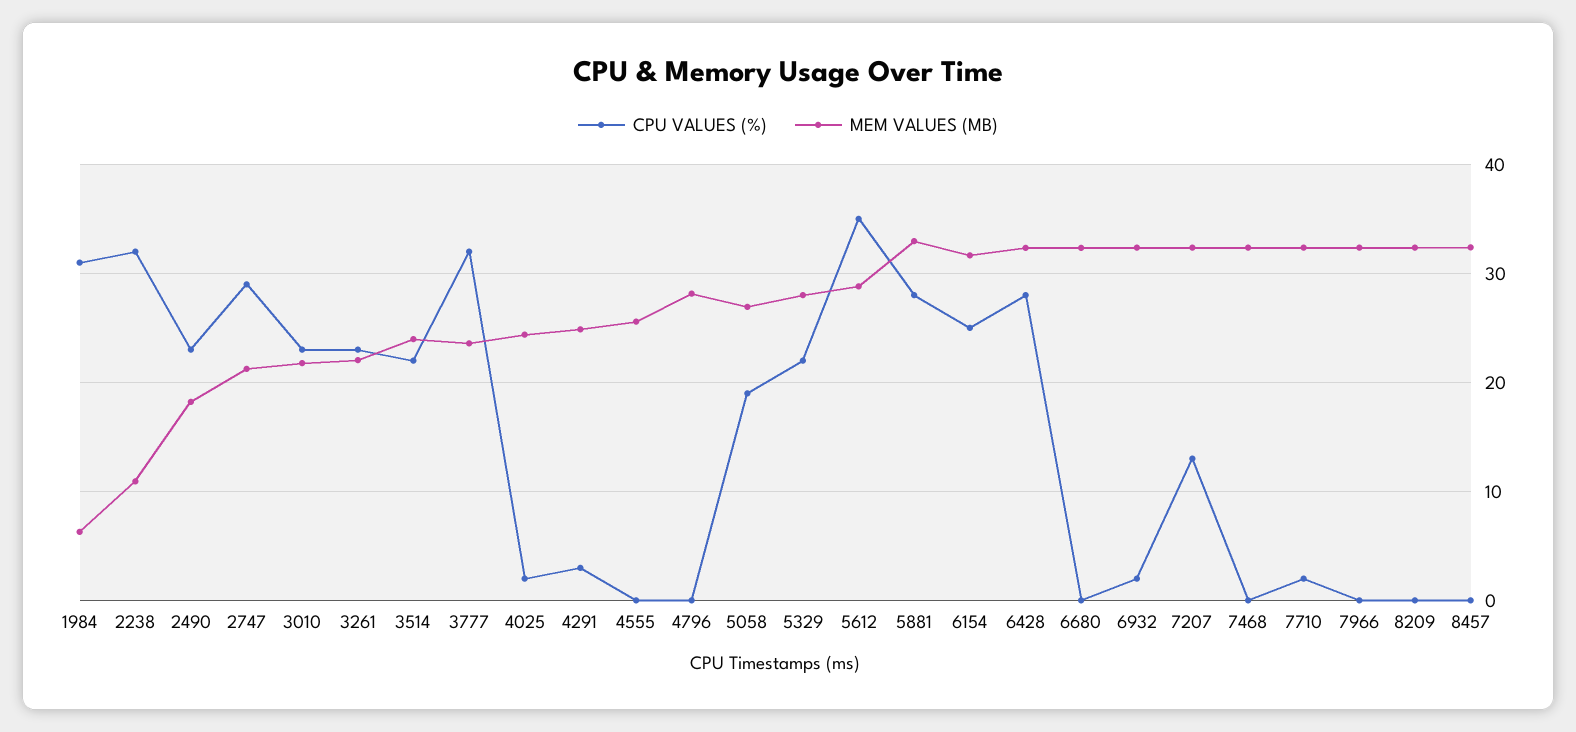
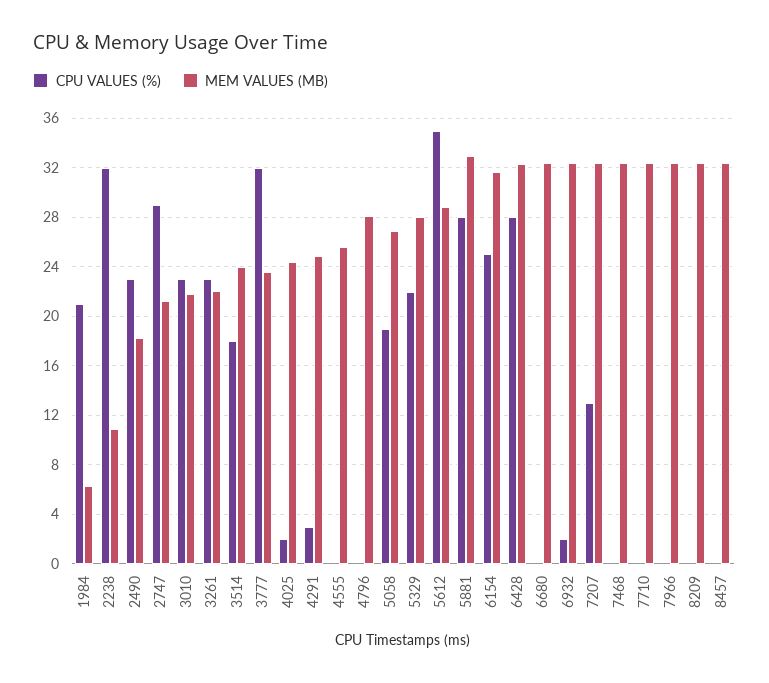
CPU VALUES (%), 1984: 31 -> 21
CPU VALUES (%), 3514: 22 -> 18
CPU VALUES (%), 7710: 2 -> 0

